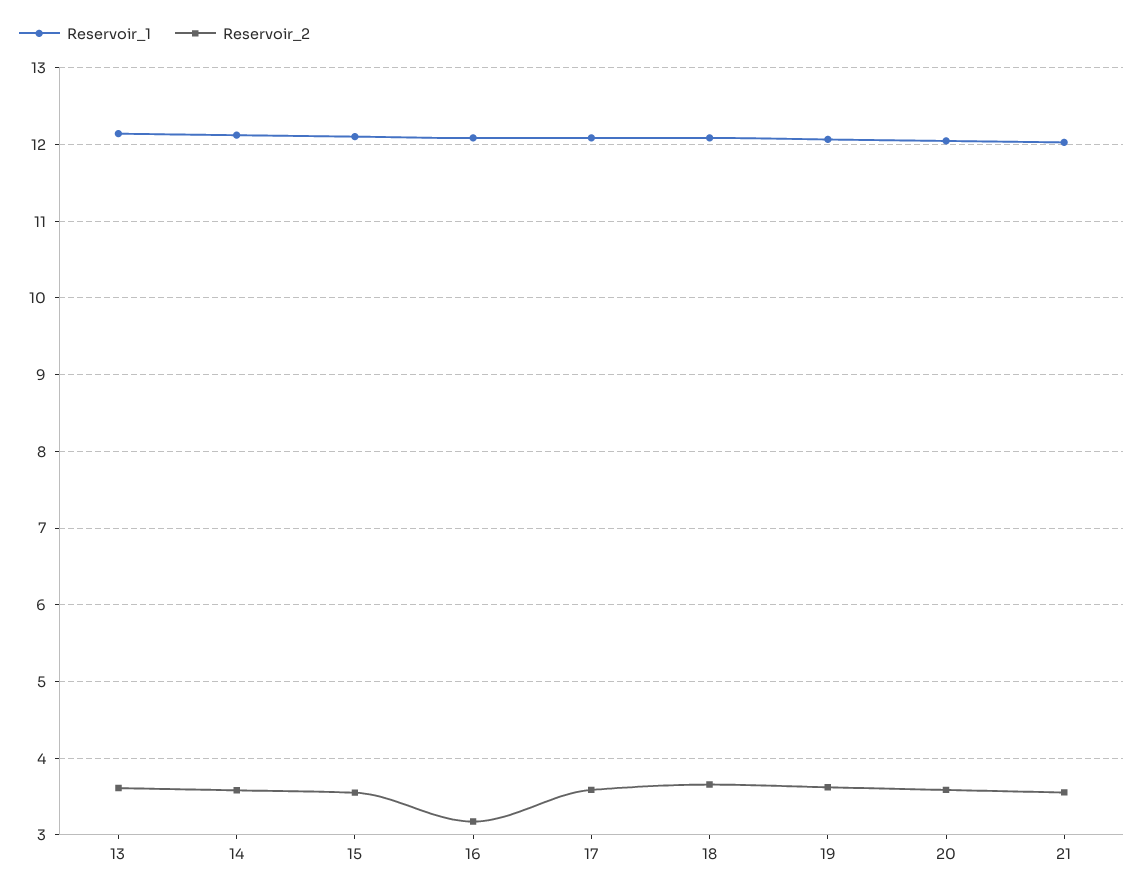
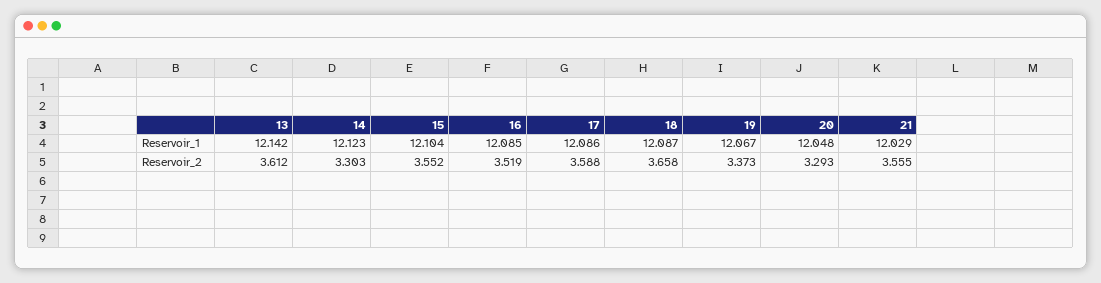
Reservoir_2, 14: 3.6 -> 3.303
Reservoir_2, 16: 3.2 -> 3.519
Reservoir_2, 19: 3.6 -> 3.373
Reservoir_2, 20: 3.6 -> 3.293

